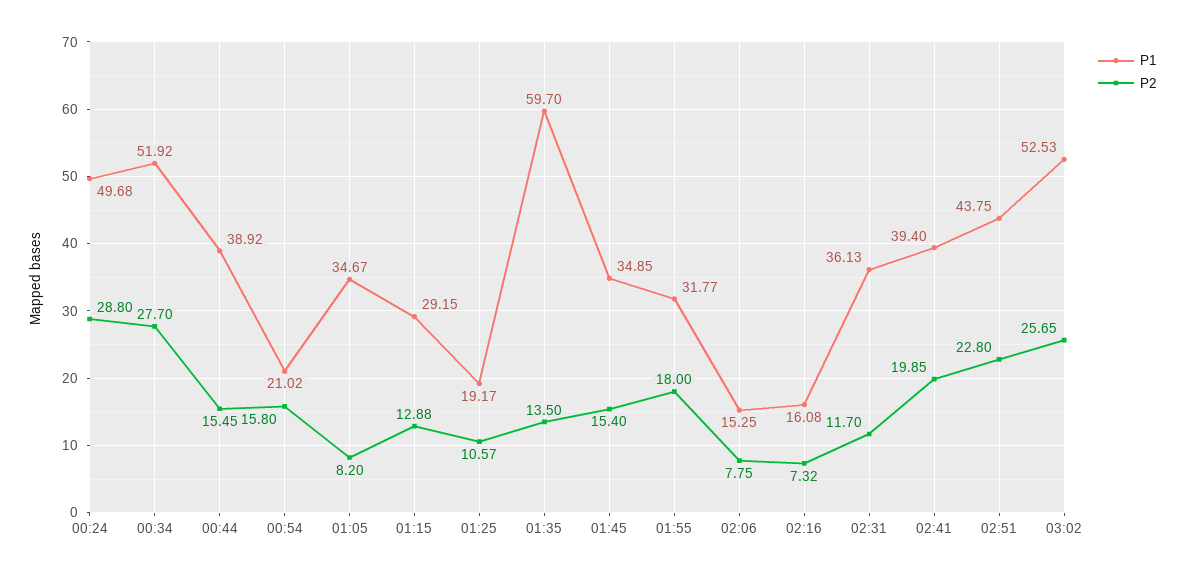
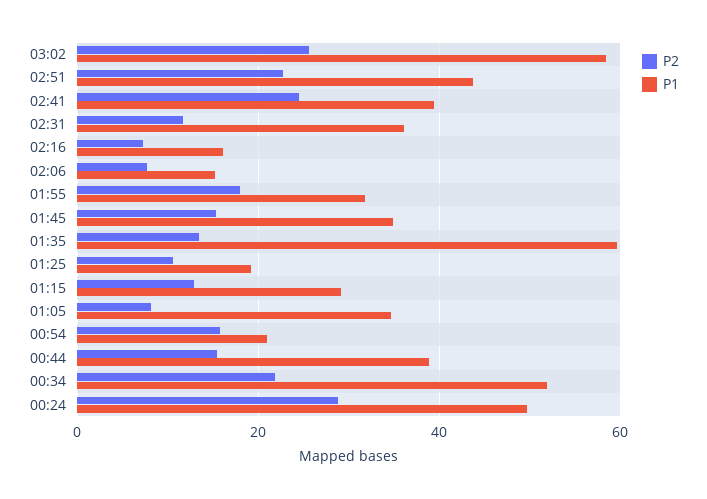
P2, 00:34: 27.7 -> 22
P2, 02:41: 19.85 -> 24
P1, 03:02: 52.53 -> 58

